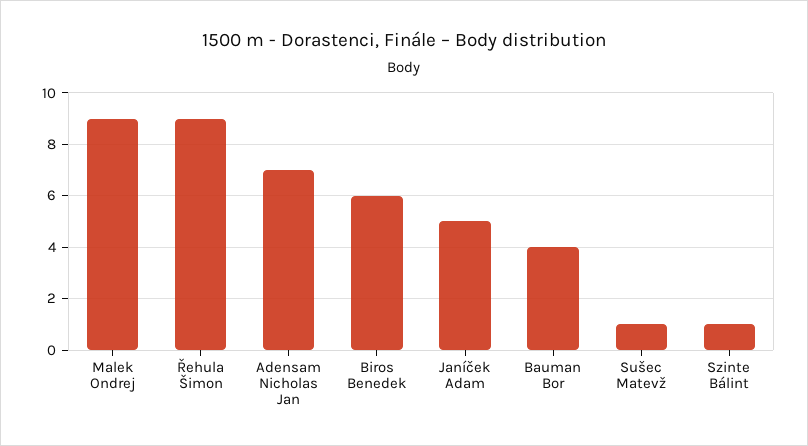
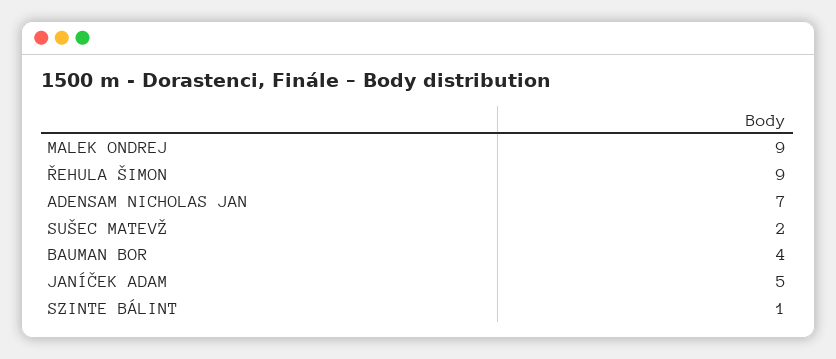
Biros Benedek: 6 -> none
Sušec Matevž: 1 -> 2

